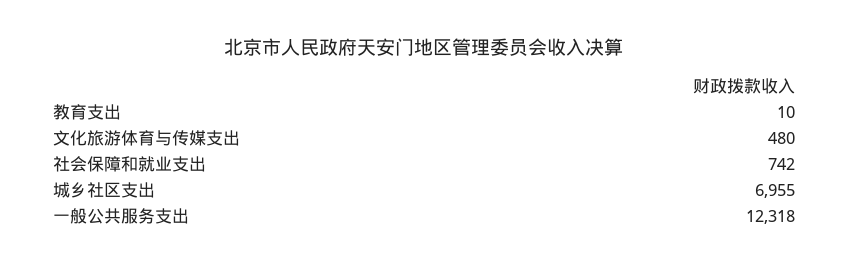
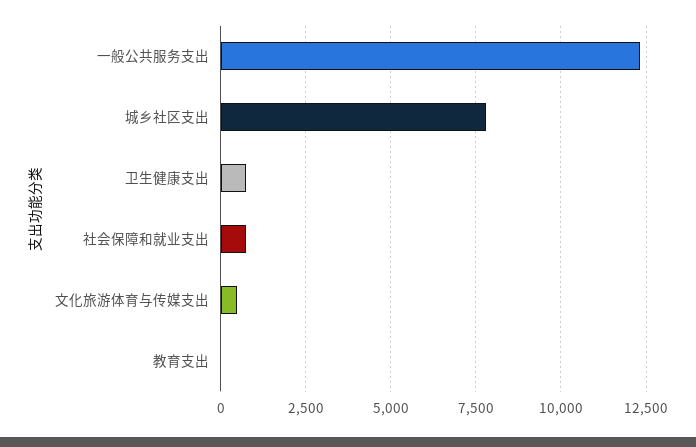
城乡社区支出: 6955 -> 7750
卫生健康支出: none -> 750

